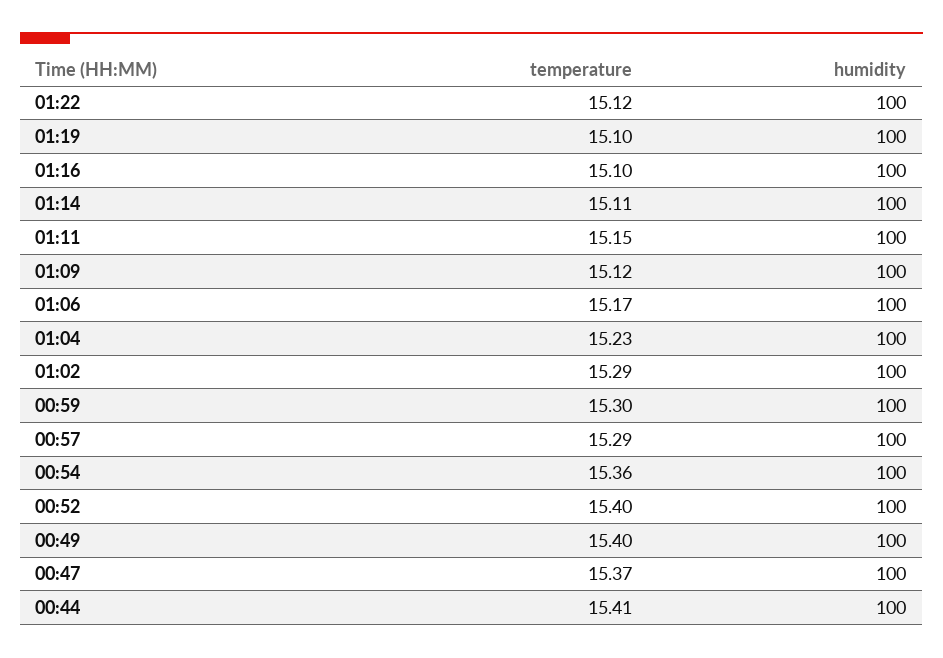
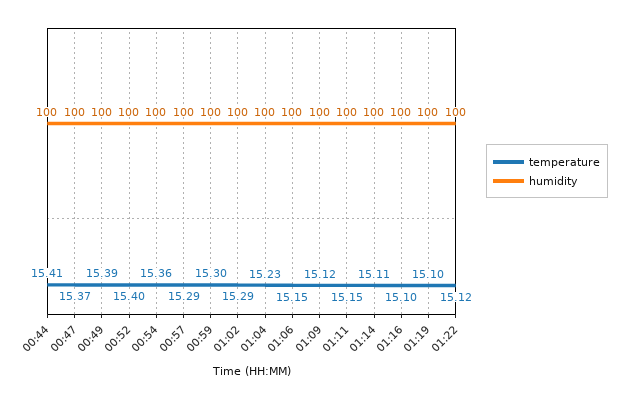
temperature, 01:06: 15.17 -> 15.15
temperature, 00:49: 15.4 -> 15.39

